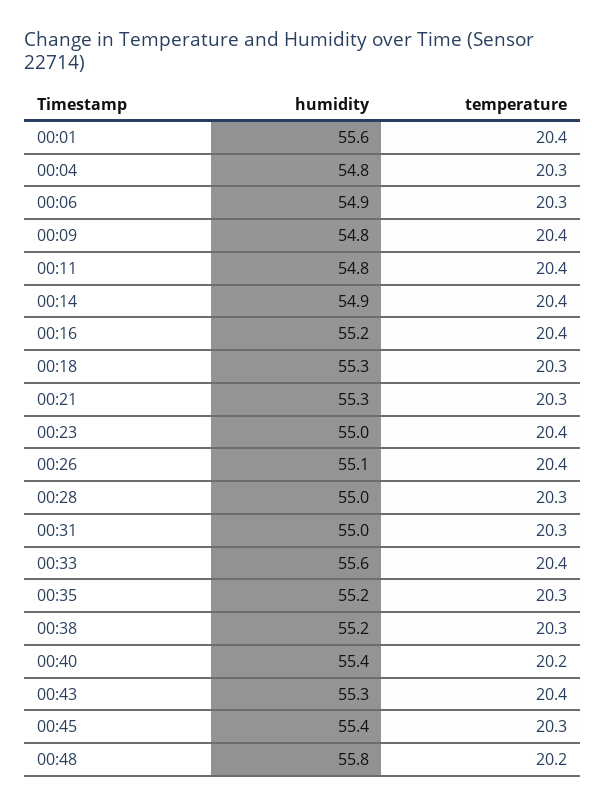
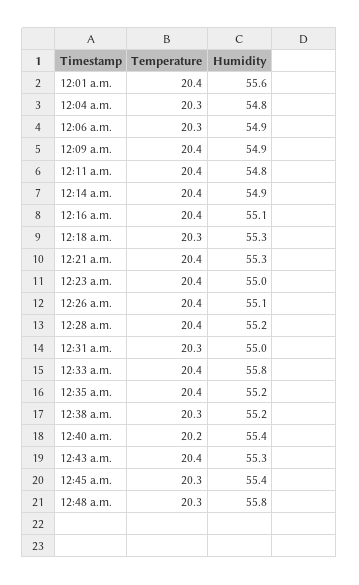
humidity, 00:09: 54.8 -> 54.9
humidity, 00:16: 55.2 -> 55.1
temperature, 00:21: 20.3 -> 20.4
humidity, 00:28: 55 -> 55.2
temperature, 00:28: 20.3 -> 20.4
humidity, 00:33: 55.6 -> 55.8
temperature, 00:35: 20.3 -> 20.4
temperature, 00:48: 20.2 -> 20.3

